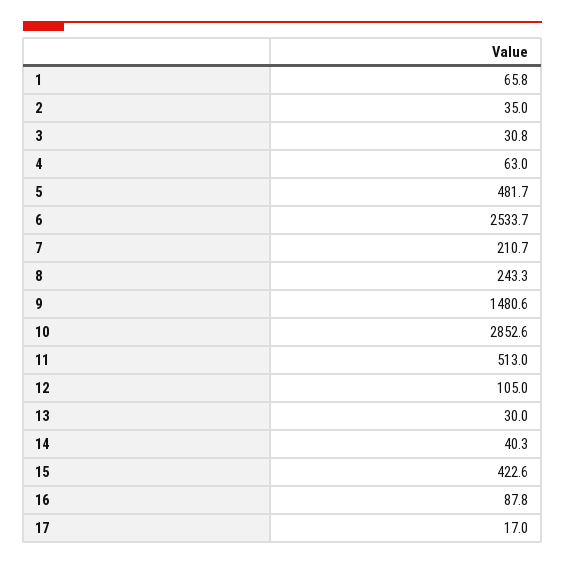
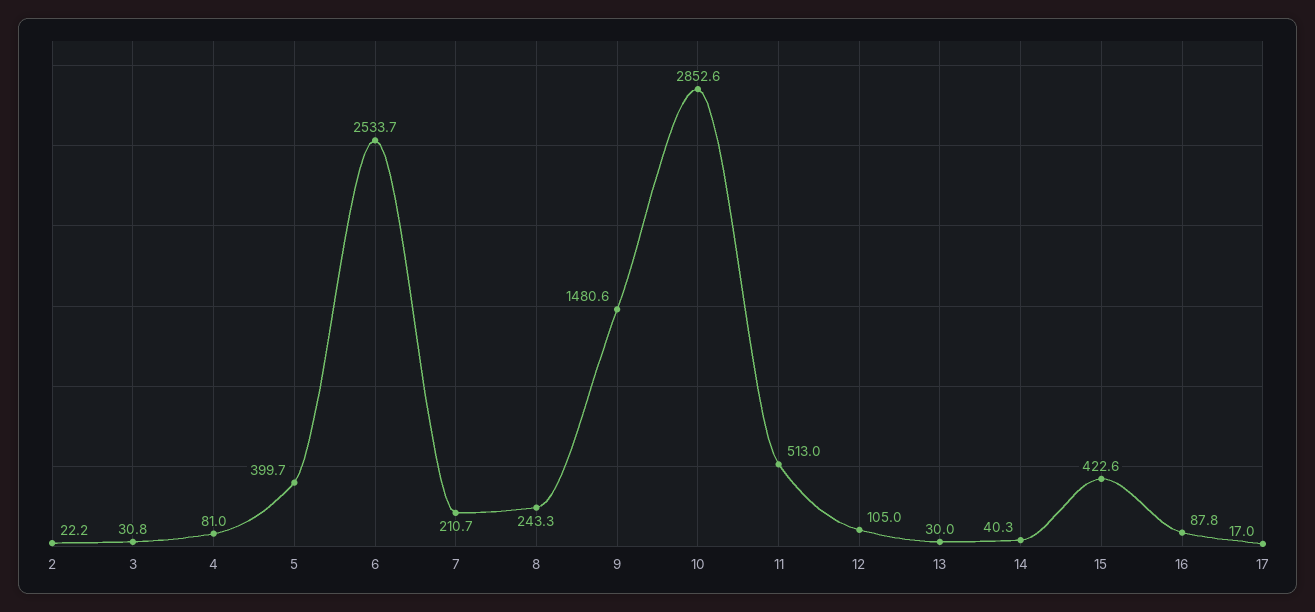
1: 65.8 -> none
2: 35 -> 22.2
4: 63 -> 81
5: 481.7 -> 399.7

